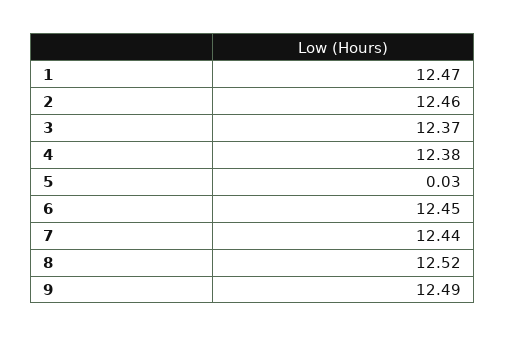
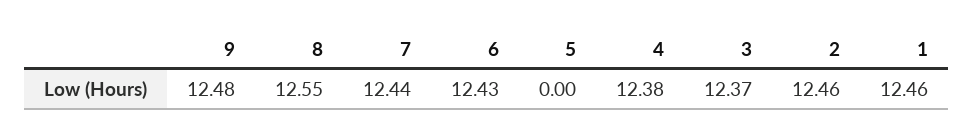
1: 12.47 -> 12.46
5: 0.03 -> 0
6: 12.45 -> 12.43
8: 12.52 -> 12.55
9: 12.49 -> 12.48

